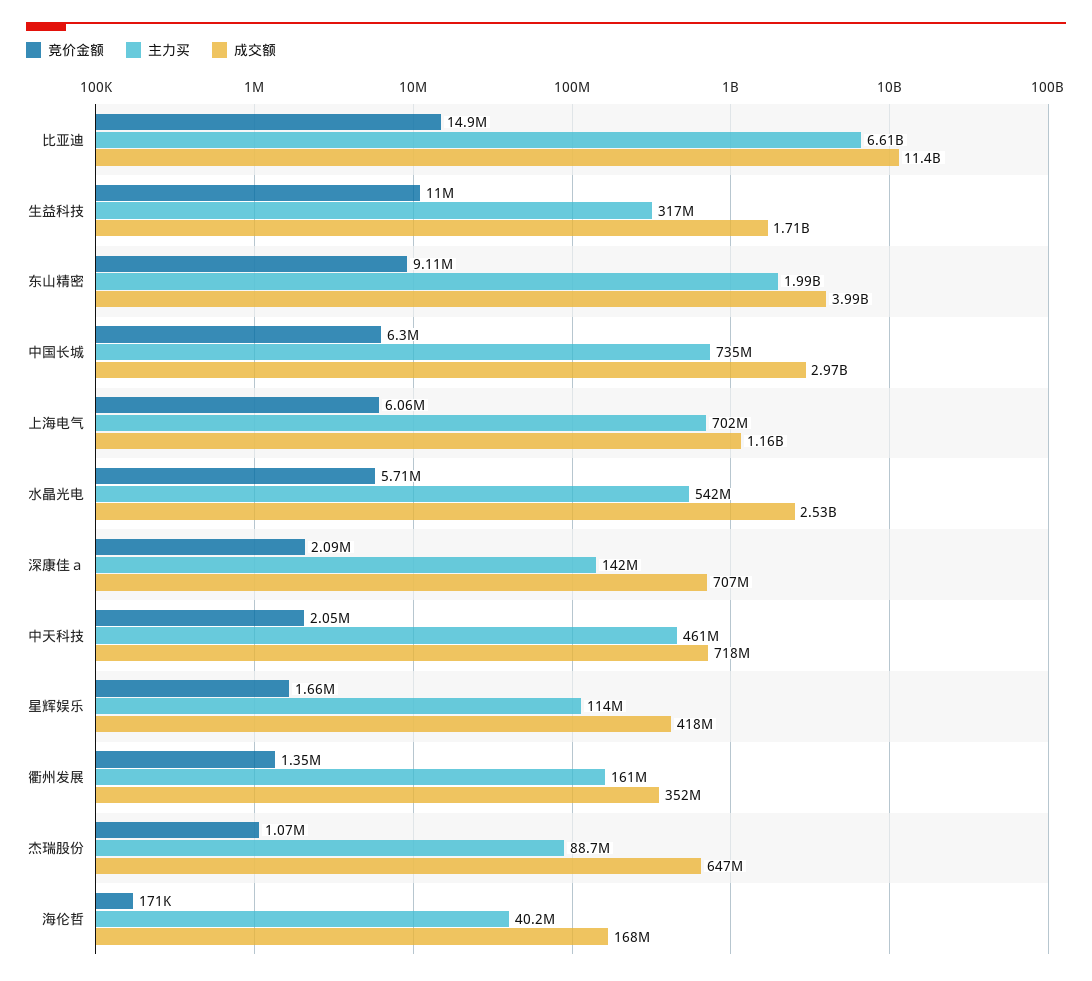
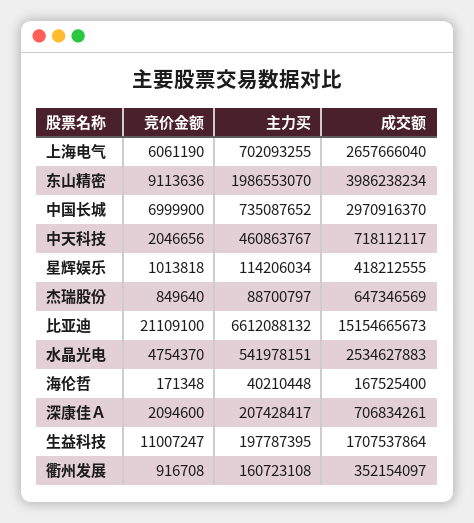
竞价金额, 比亚迪: 14900000 -> 21109100
成交额, 比亚迪: 11400000000 -> 15154665673
主力买, 生益科技: 317000000 -> 197787395
竞价金额, 中国长城: 6300000 -> 6999900
成交额, 上海电气: 1160000000 -> 2657666040
竞价金额, 水晶光电: 5710000 -> 4754370
主力买, 深康佳ａ: 142000000 -> 207428417
竞价金额, 星辉娱乐: 1660000 -> 1013818
竞价金额, 衢州发展: 1350000 -> 916708
竞价金额, 杰瑞股份: 1070000 -> 849640

